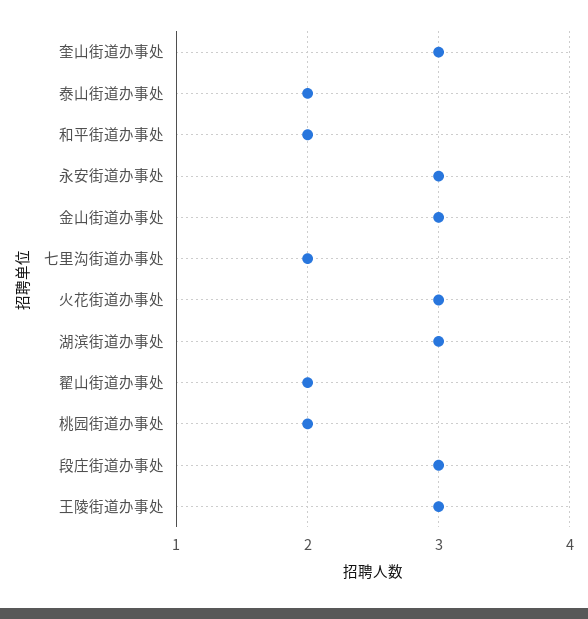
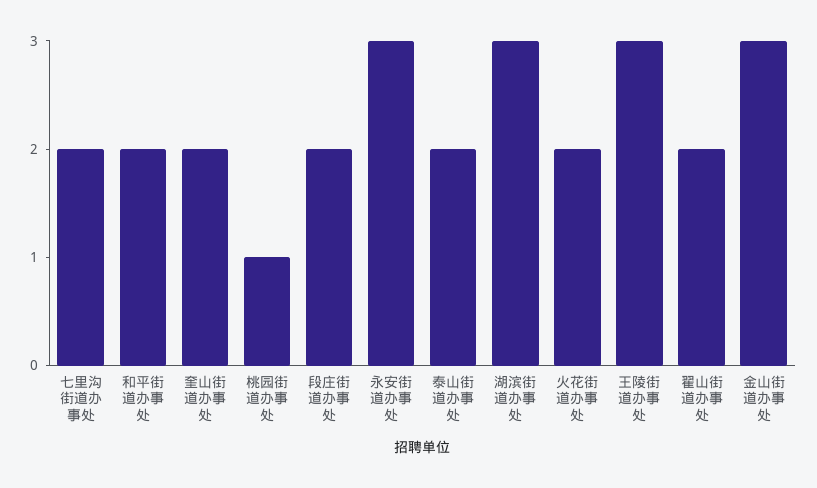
奎山街道办事处: 3 -> 2
火花街道办事处: 3 -> 2
桃园街道办事处: 2 -> 1
段庄街道办事处: 3 -> 2

